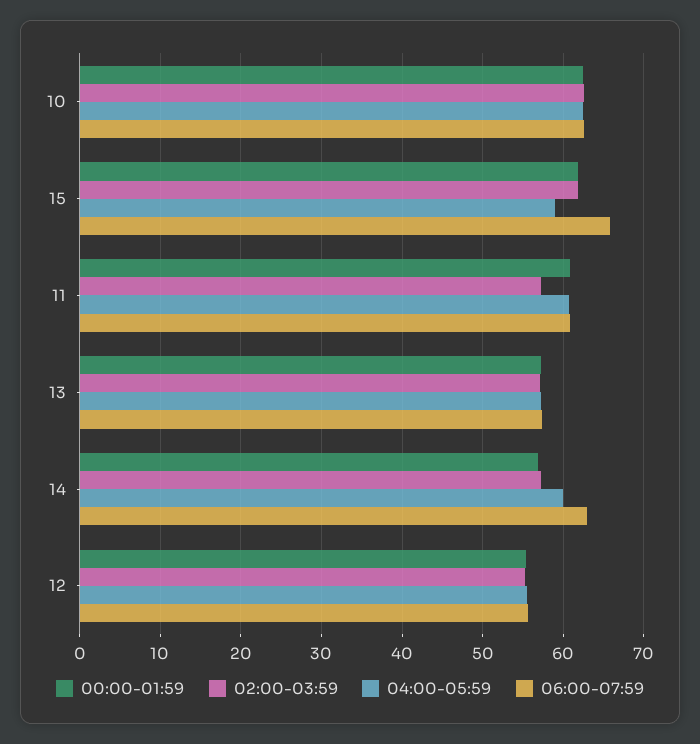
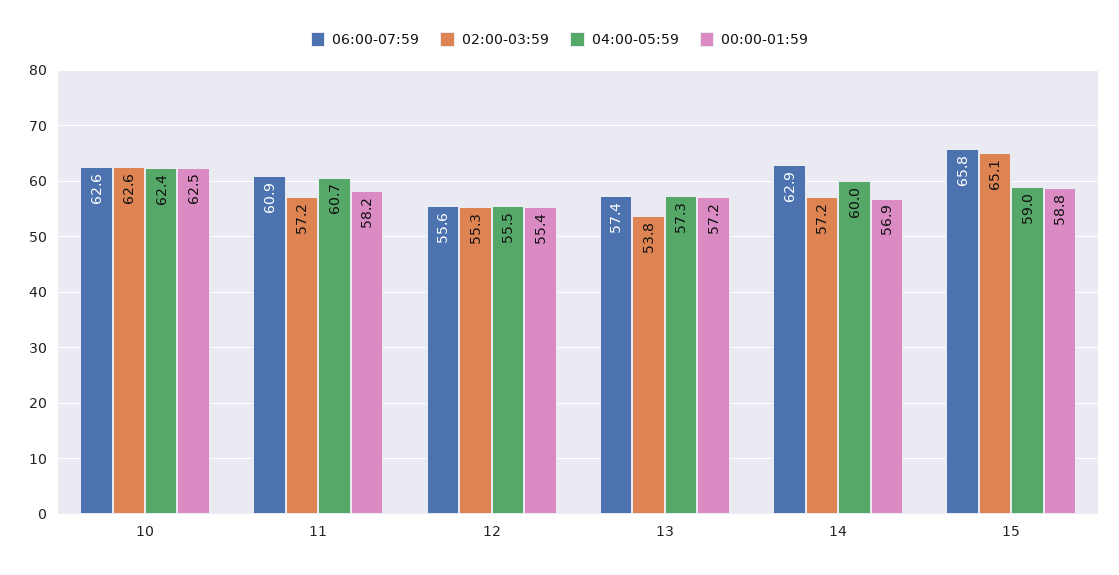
00:00-01:59, 15: 62 -> 58.8
02:00-03:59, 15: 62 -> 65.1
00:00-01:59, 11: 61 -> 58.2
02:00-03:59, 13: 57 -> 53.8

